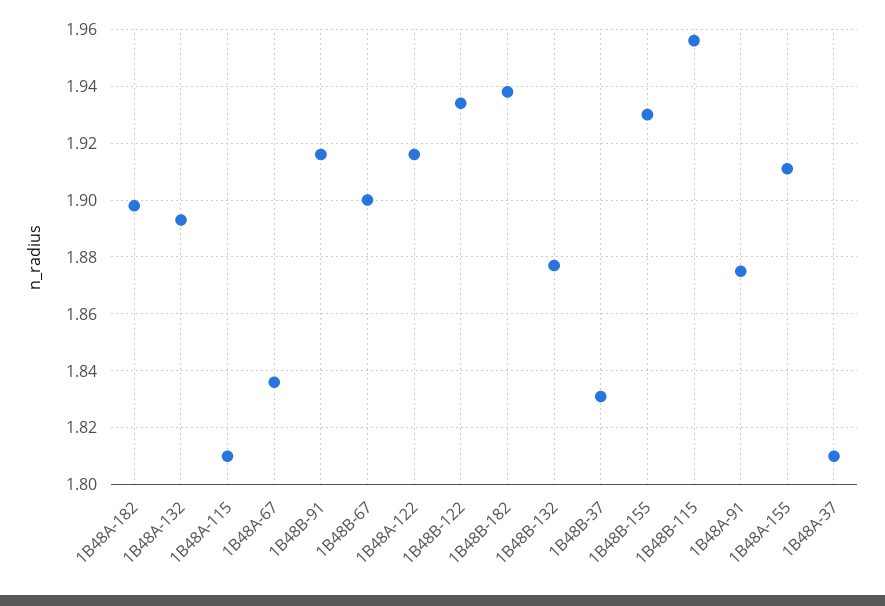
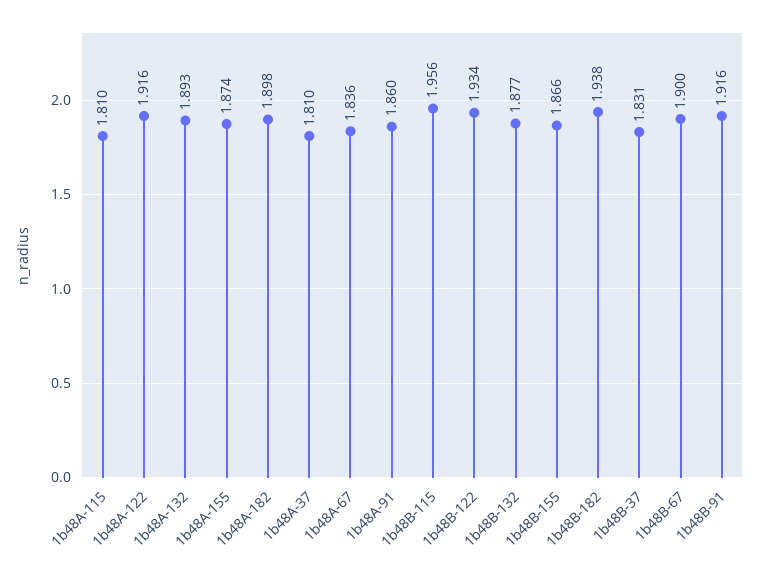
1B48B-155: 1.93 -> 1.866
1B48A-91: 1.875 -> 1.86
1B48A-155: 1.91 -> 1.874

